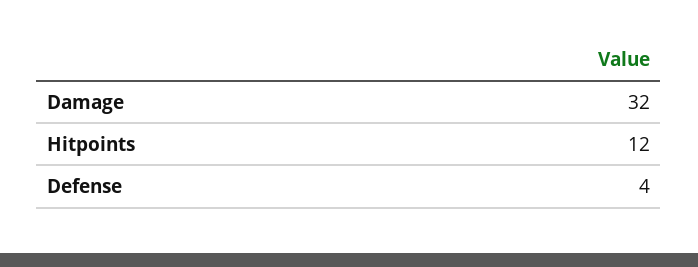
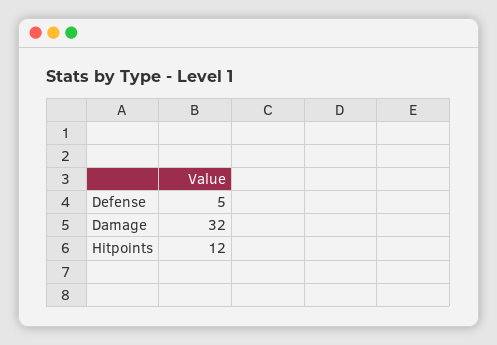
Defense: 4 -> 5

